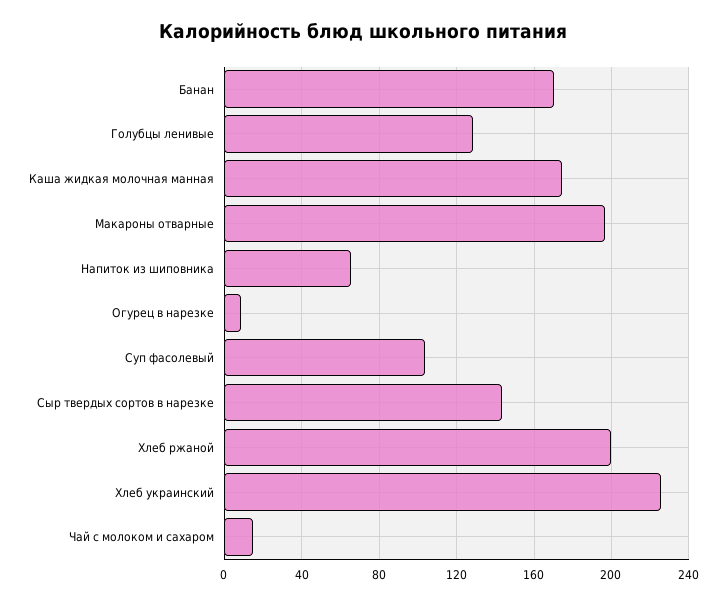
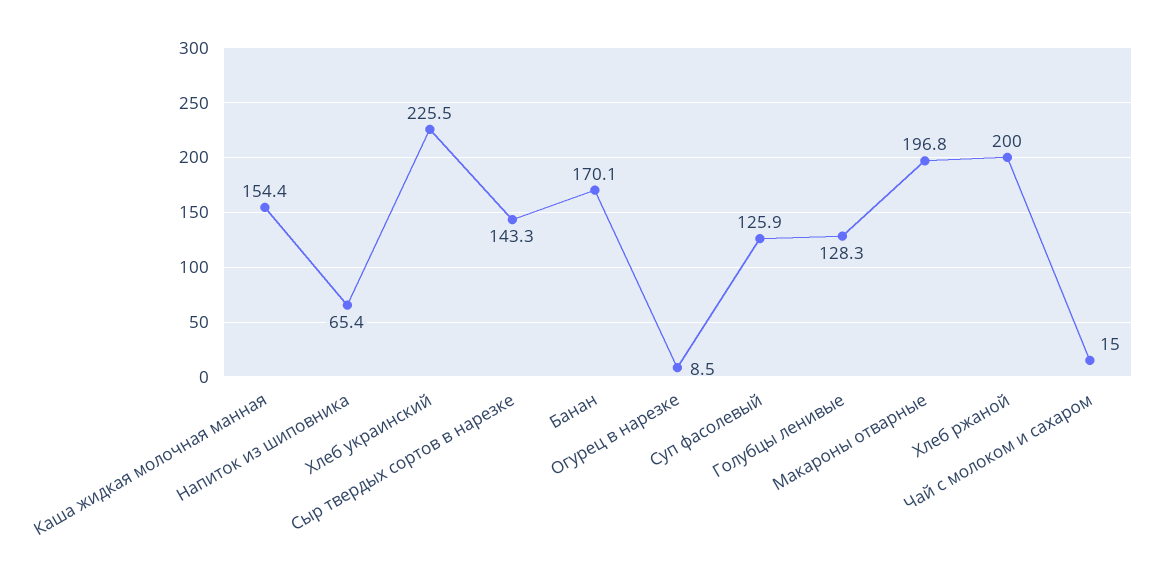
Каша жидкая молочная манная: 175 -> 154.4
Суп фасолевый: 105 -> 125.9

